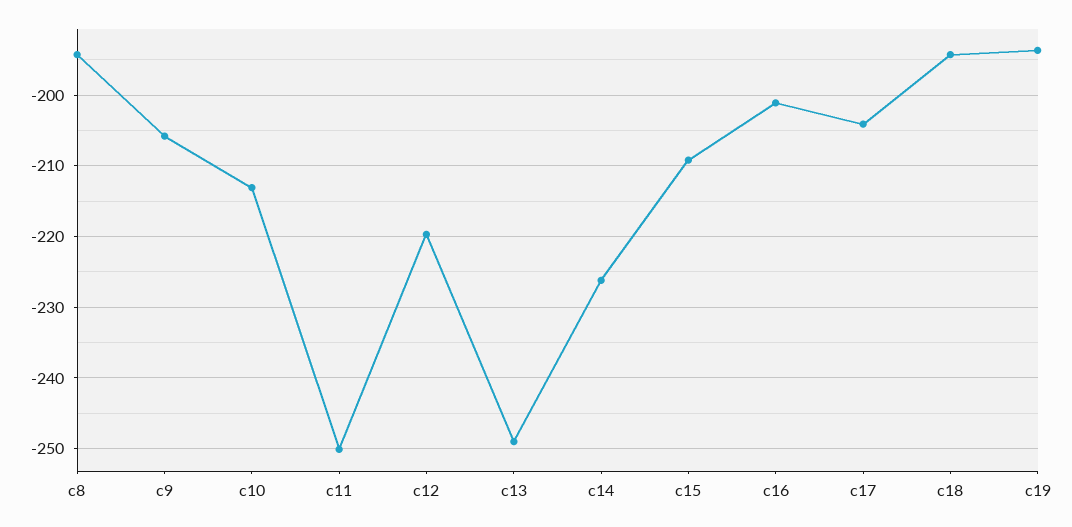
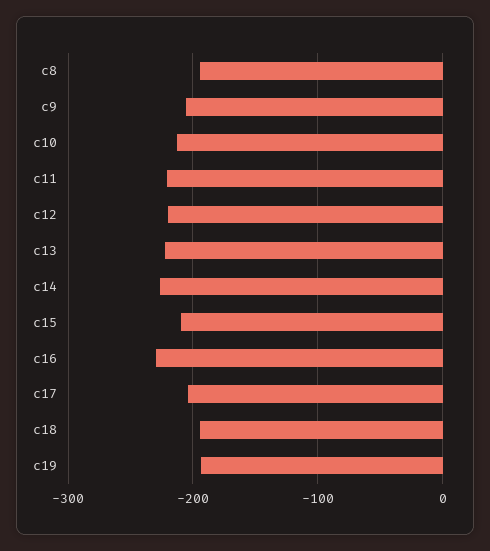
c11: -250 -> -220
c13: -249 -> -220
c16: -201 -> -230

